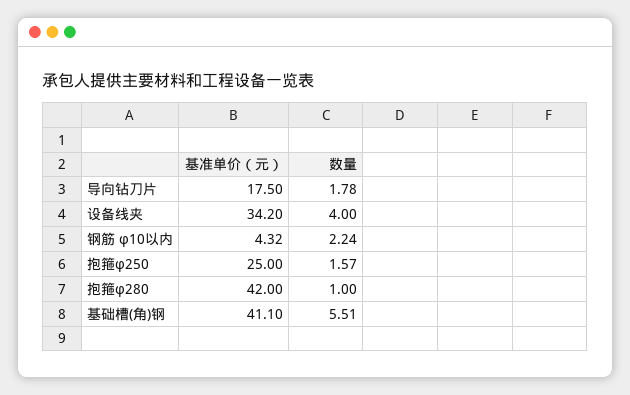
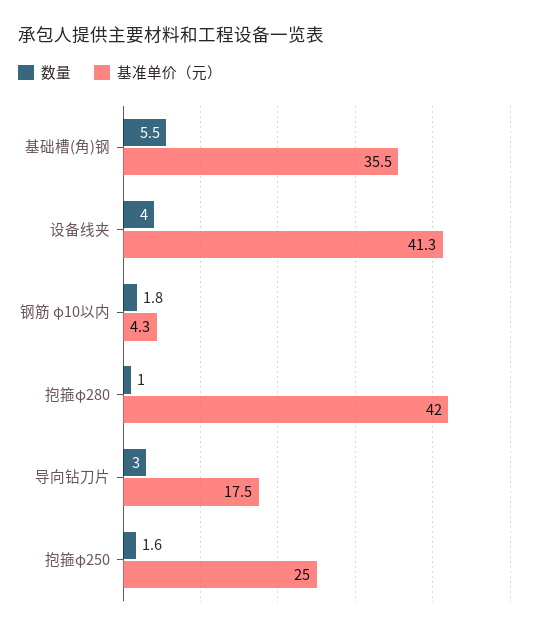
数量, 导向钻刀片: 1.78 -> 3
基准单价（元）, 设备线夹: 34.2 -> 41.3
数量, 钢筋 φ10以内: 2.24 -> 1.8
基准单价（元）, 基础槽(角)钢: 41.1 -> 35.5

